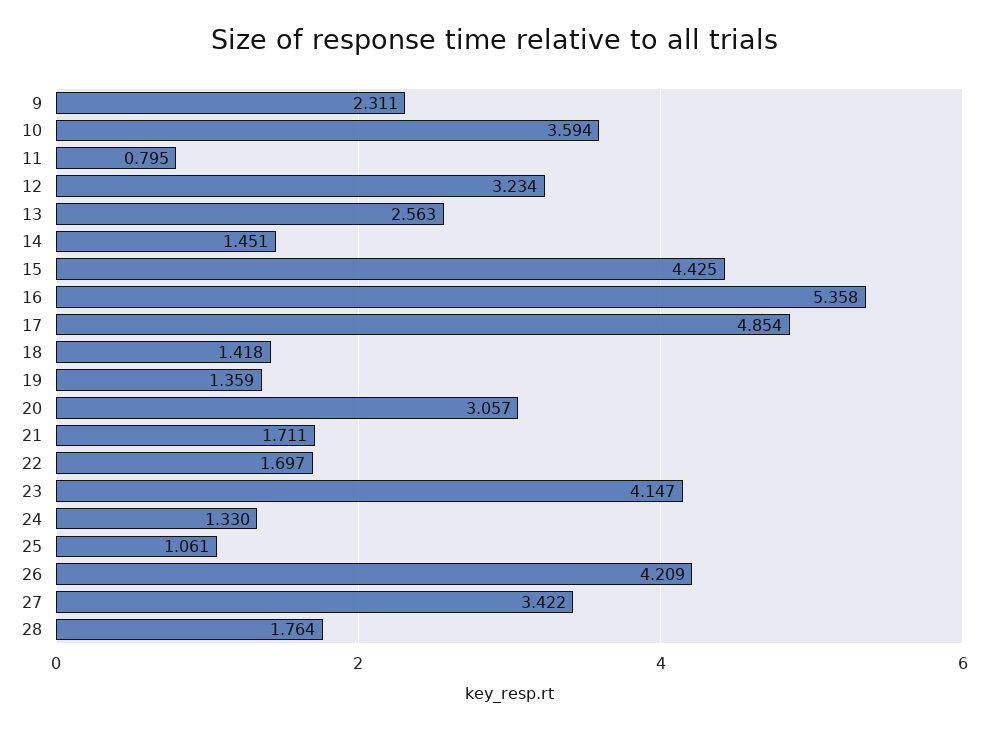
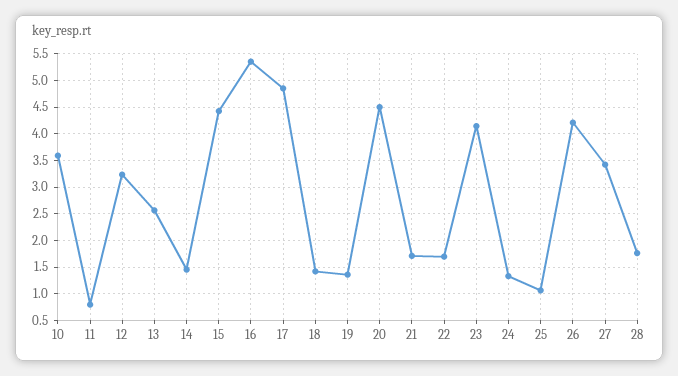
9: 2.311 -> none
20: 3.057 -> 4.5

